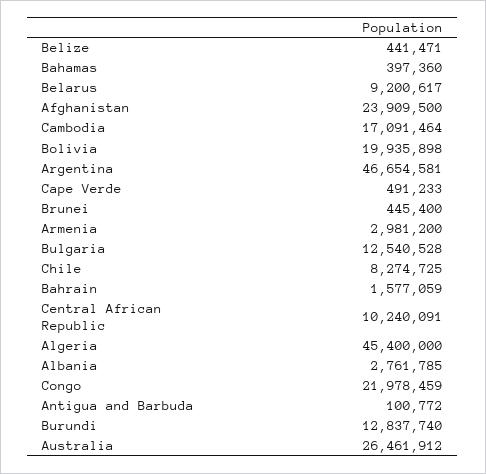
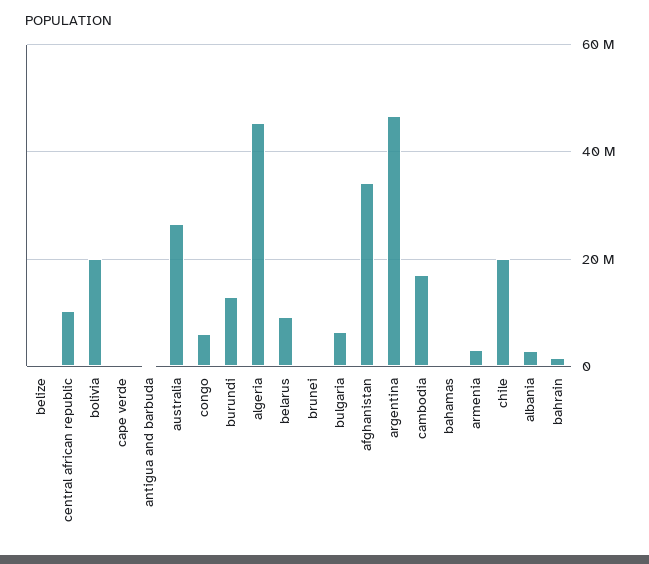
Afghanistan: 23909500 -> 34000000
Bulgaria: 12540528 -> 6000000
Chile: 8274725 -> 20000000
Congo: 21978459 -> 6000000

